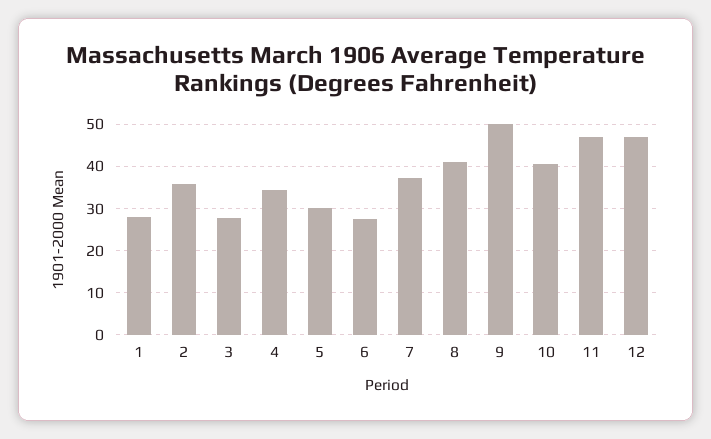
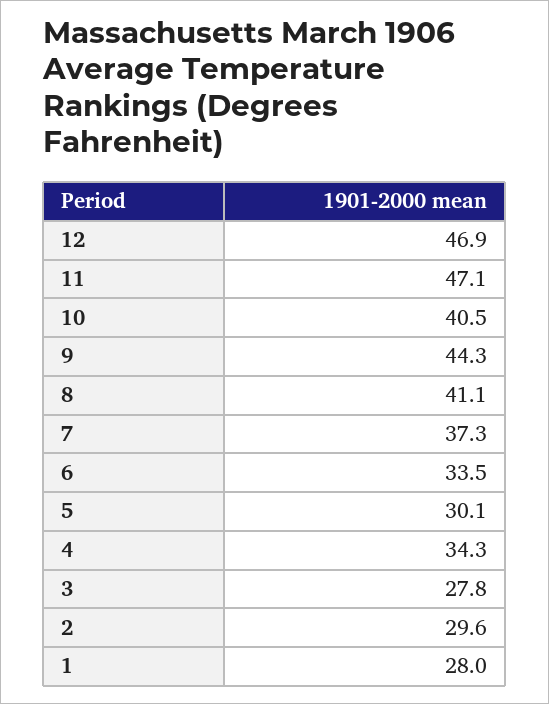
2: 36 -> 29.6
6: 28 -> 33.5
9: 50 -> 44.3

